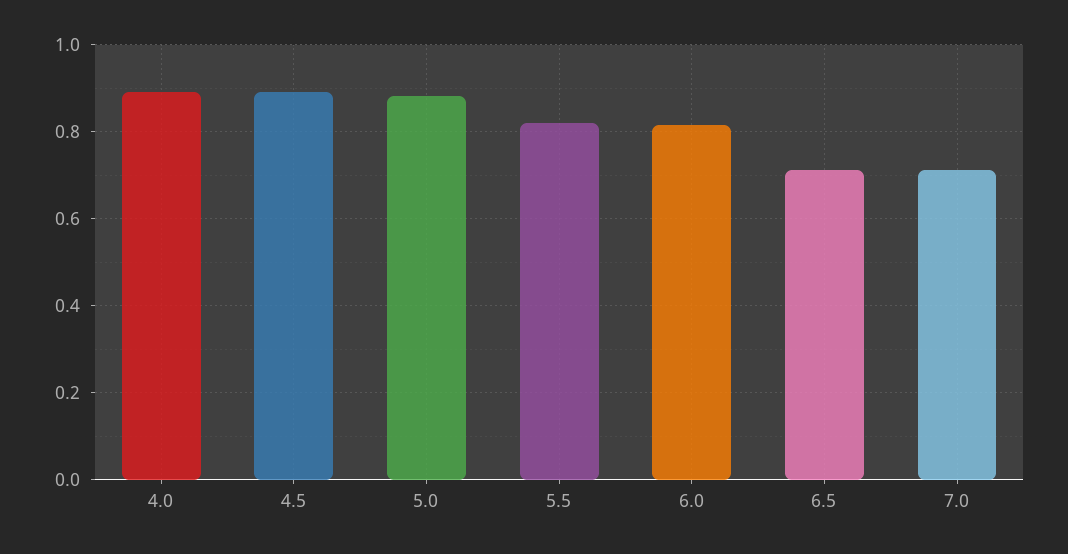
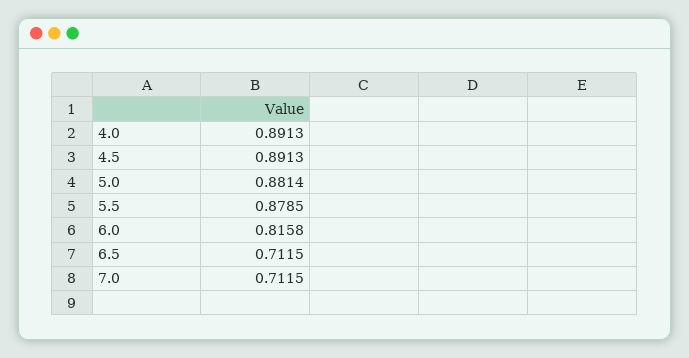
5.5: 0.82 -> 0.8785

